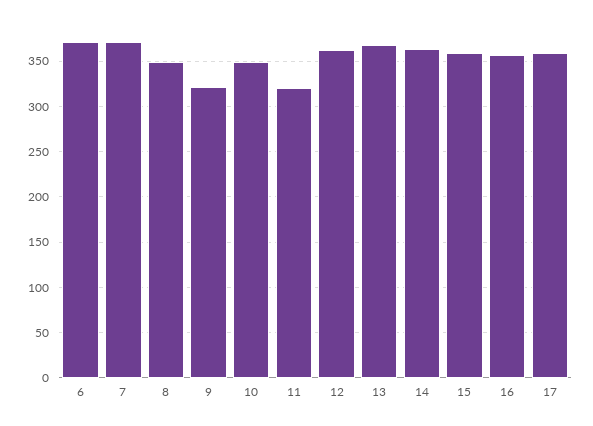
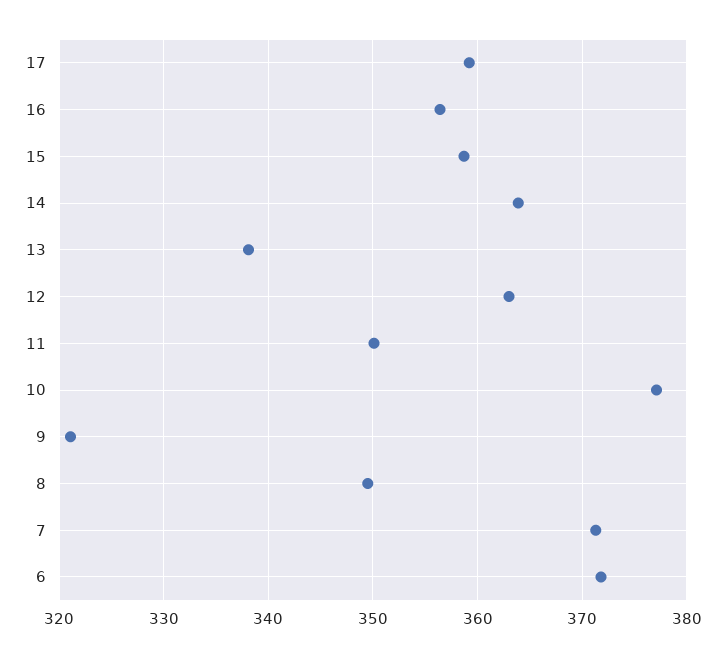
10: 350 -> 377
11: 320 -> 350
13: 370 -> 338

